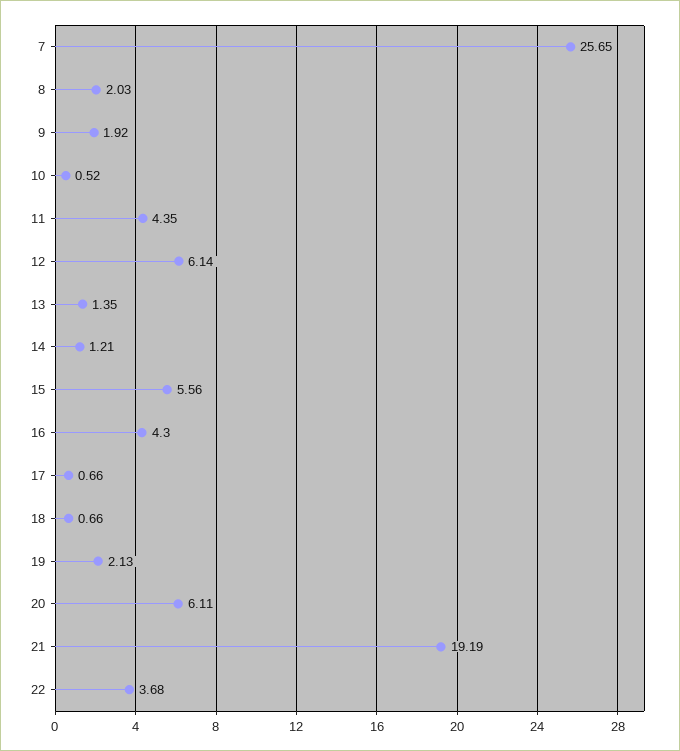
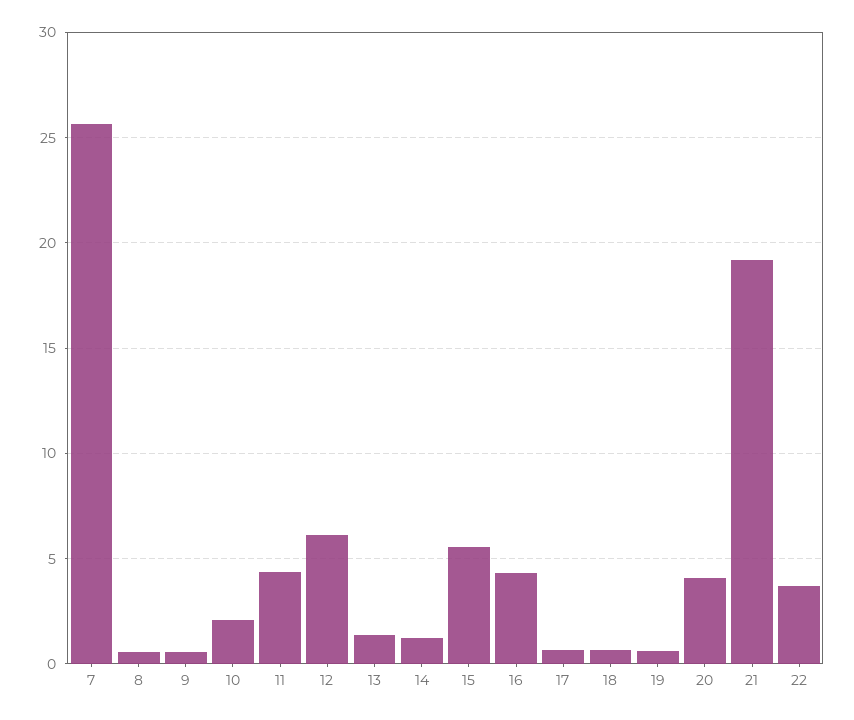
8: 2.03 -> 0.5
9: 1.92 -> 0.5
10: 0.52 -> 2
19: 2.13 -> 0.5
20: 6.11 -> 4

